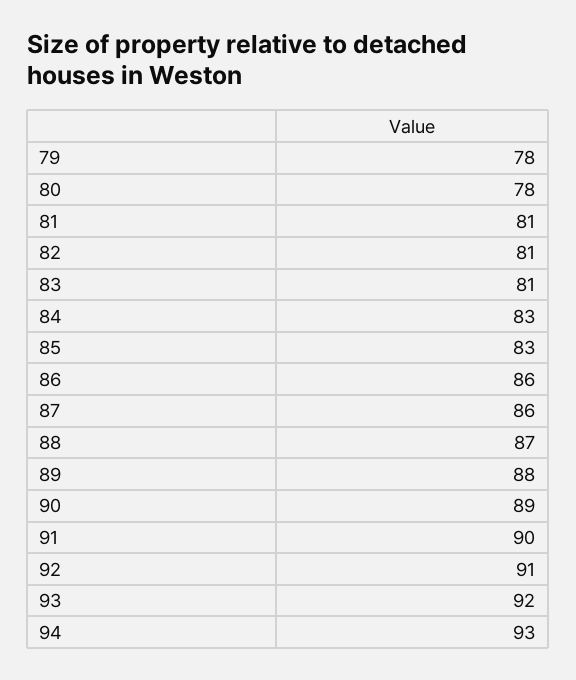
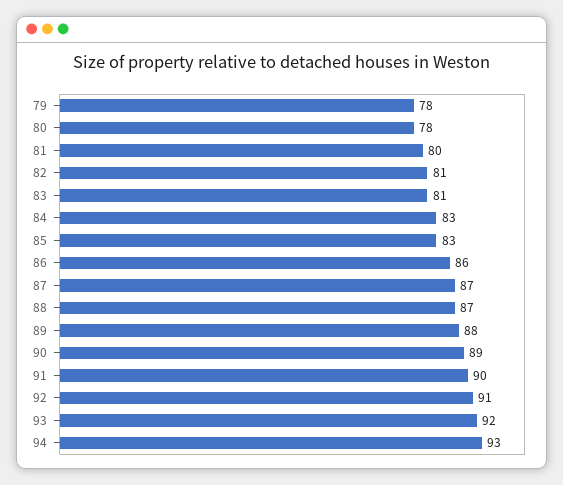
81: 81 -> 80
87: 86 -> 87

